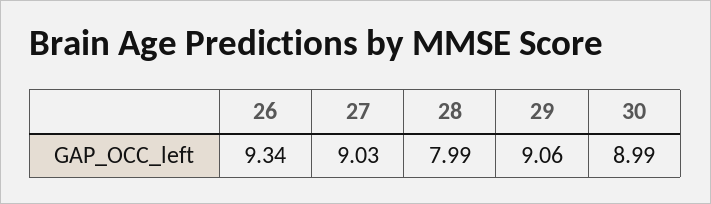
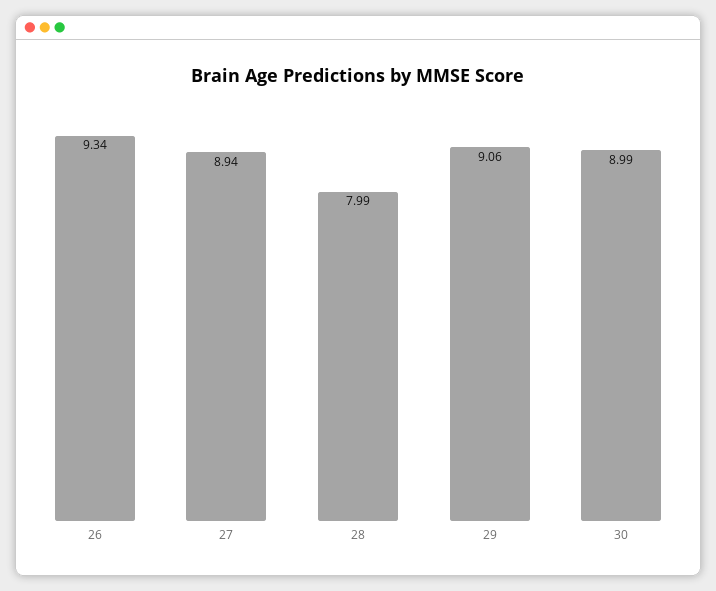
27: 9.03 -> 8.94

